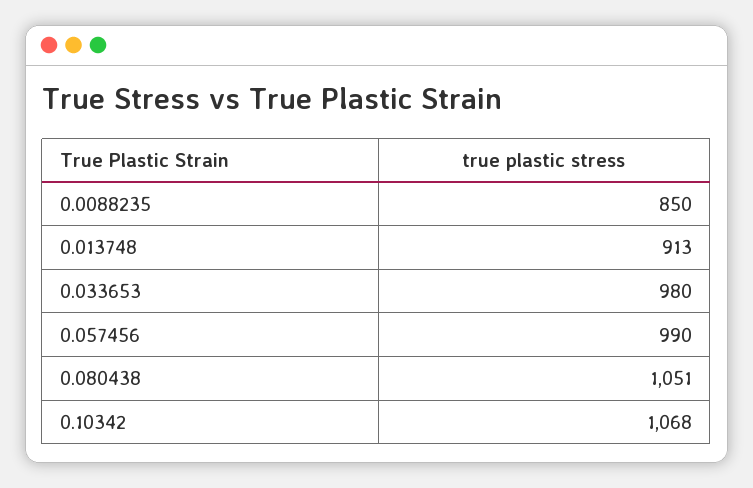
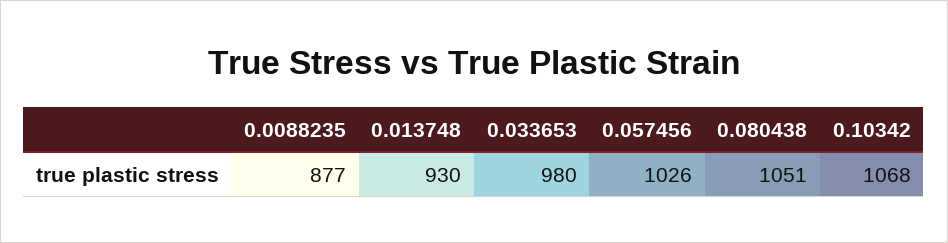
0.0088235: 850 -> 877
0.013748: 913 -> 930
0.057456: 990 -> 1026

